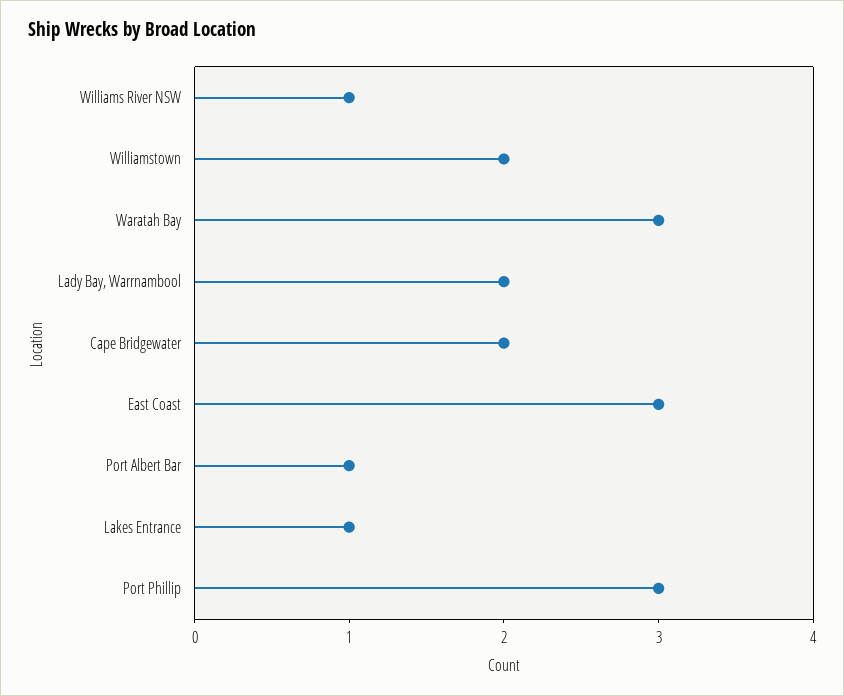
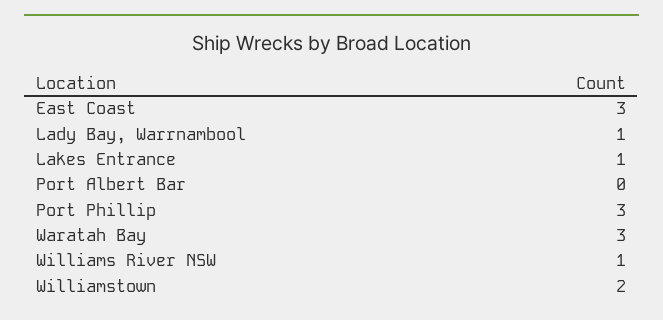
Lady Bay, Warrnambool: 2 -> 1
Cape Bridgewater: 2 -> none
Port Albert Bar: 1 -> 0

